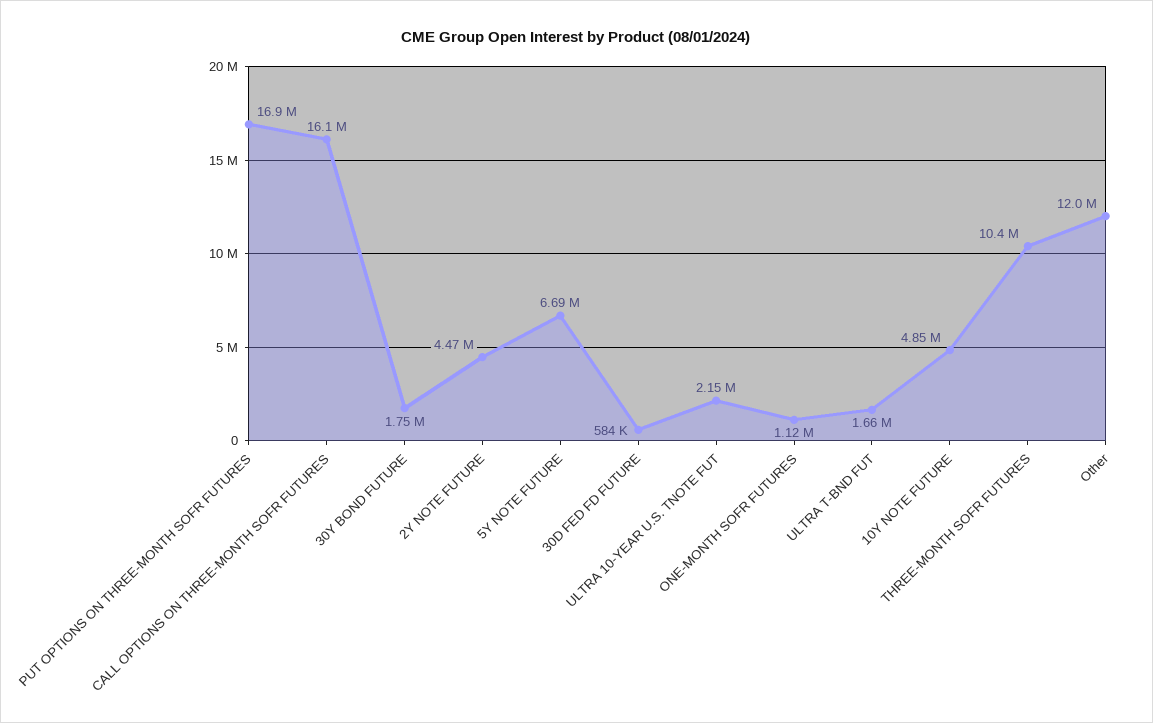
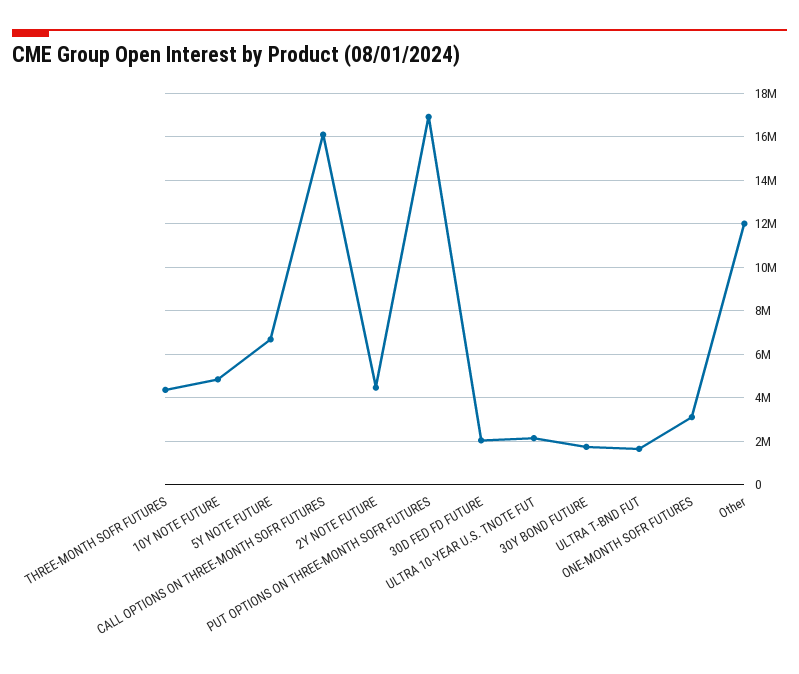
30D FED FD FUTURE: 584000 -> 2000000
ONE-MONTH SOFR FUTURES: 1120000 -> 3000000
THREE-MONTH SOFR FUTURES: 10400000 -> 4500000

